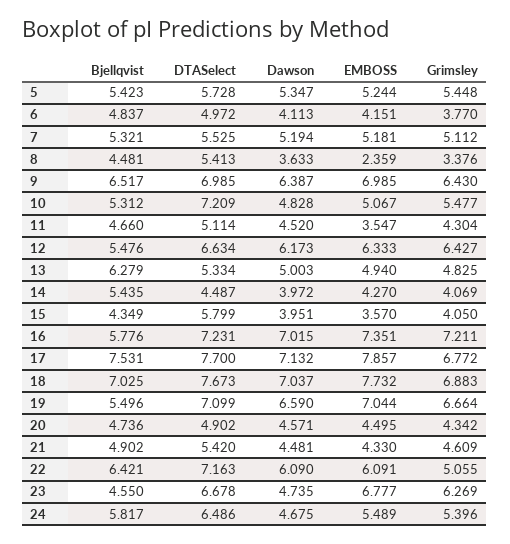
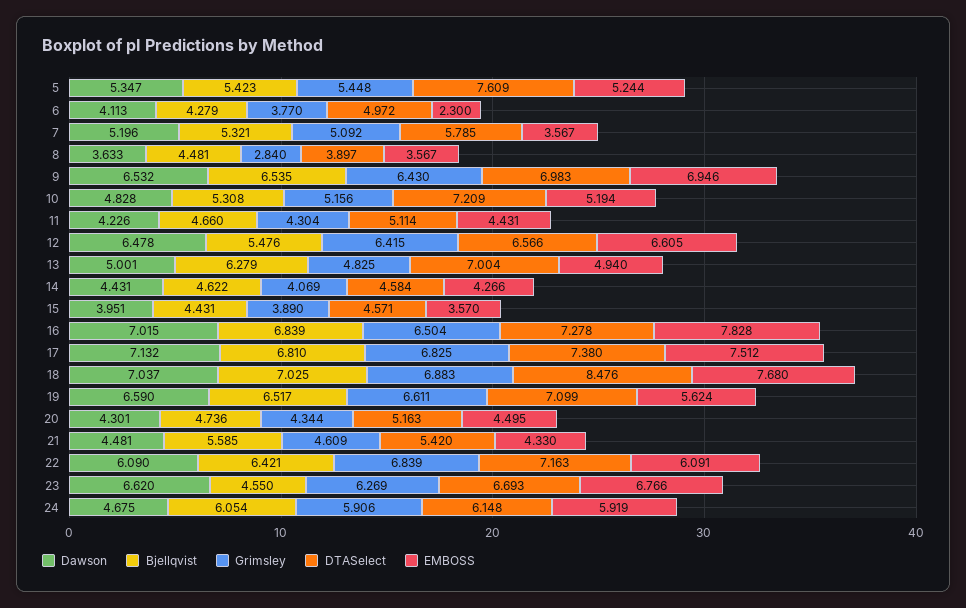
DTASelect, 5: 5.728 -> 7.609
Bjellqvist, 6: 4.837 -> 4.279
EMBOSS, 6: 4.151 -> 2.3
DTASelect, 7: 5.525 -> 5.785
Dawson, 7: 5.194 -> 5.196
EMBOSS, 7: 5.181 -> 3.567
Grimsley, 7: 5.112 -> 5.092
DTASelect, 8: 5.413 -> 3.897
EMBOSS, 8: 2.359 -> 3.567
Grimsley, 8: 3.376 -> 2.84
Bjellqvist, 9: 6.517 -> 6.535
DTASelect, 9: 6.985 -> 6.983
Dawson, 9: 6.387 -> 6.532
EMBOSS, 9: 6.985 -> 6.946
Bjellqvist, 10: 5.312 -> 5.308
EMBOSS, 10: 5.067 -> 5.194
Grimsley, 10: 5.477 -> 5.156
Dawson, 11: 4.52 -> 4.226
EMBOSS, 11: 3.547 -> 4.431
DTASelect, 12: 6.634 -> 6.566
Dawson, 12: 6.173 -> 6.478
EMBOSS, 12: 6.333 -> 6.605
Grimsley, 12: 6.427 -> 6.415
DTASelect, 13: 5.334 -> 7.004
Dawson, 13: 5.003 -> 5.001
Bjellqvist, 14: 5.435 -> 4.622
DTASelect, 14: 4.487 -> 4.584
Dawson, 14: 3.972 -> 4.431
EMBOSS, 14: 4.27 -> 4.266
Bjellqvist, 15: 4.349 -> 4.431
DTASelect, 15: 5.799 -> 4.571
Grimsley, 15: 4.05 -> 3.89
Bjellqvist, 16: 5.776 -> 6.839
DTASelect, 16: 7.231 -> 7.278
EMBOSS, 16: 7.351 -> 7.828
Grimsley, 16: 7.211 -> 6.504
Bjellqvist, 17: 7.531 -> 6.81
DTASelect, 17: 7.7 -> 7.38
EMBOSS, 17: 7.857 -> 7.512
Grimsley, 17: 6.772 -> 6.825
DTASelect, 18: 7.673 -> 8.476
EMBOSS, 18: 7.732 -> 7.68
Bjellqvist, 19: 5.496 -> 6.517
EMBOSS, 19: 7.044 -> 5.624
Grimsley, 19: 6.664 -> 6.611
DTASelect, 20: 4.902 -> 5.163
Dawson, 20: 4.571 -> 4.301
Grimsley, 20: 4.342 -> 4.344
Bjellqvist, 21: 4.902 -> 5.585
Grimsley, 22: 5.055 -> 6.839
DTASelect, 23: 6.678 -> 6.693
Dawson, 23: 4.735 -> 6.62
EMBOSS, 23: 6.777 -> 6.766
Bjellqvist, 24: 5.817 -> 6.054
DTASelect, 24: 6.486 -> 6.148
EMBOSS, 24: 5.489 -> 5.919
Grimsley, 24: 5.396 -> 5.906

